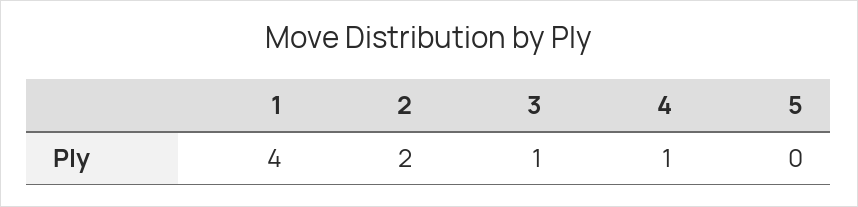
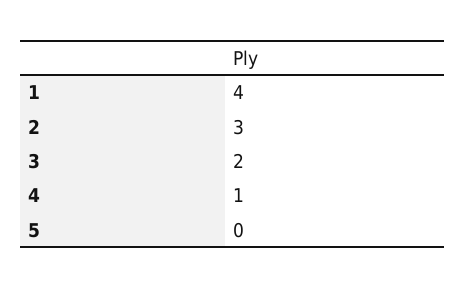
2: 2 -> 3
3: 1 -> 2

